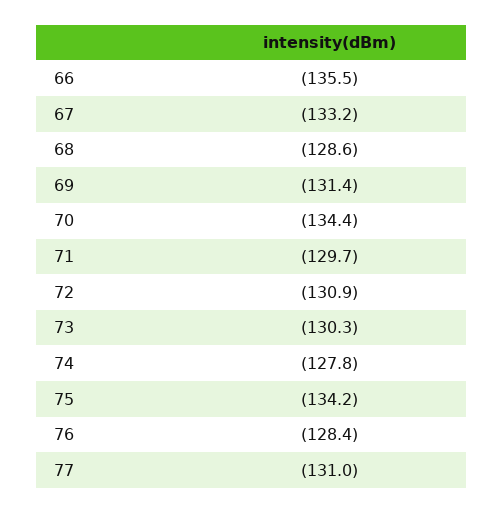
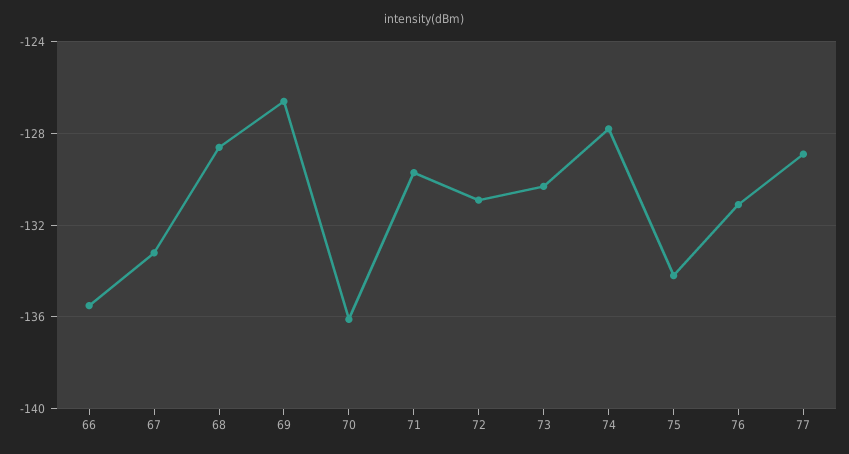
69: -131.4 -> -126.5
70: -134.4 -> -136
76: -128.4 -> -131
77: -131 -> -129

